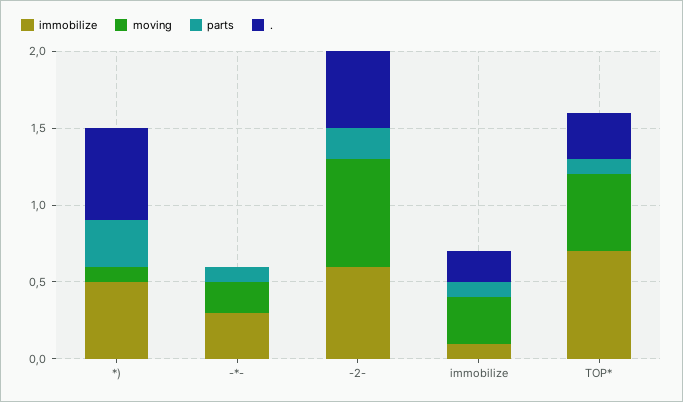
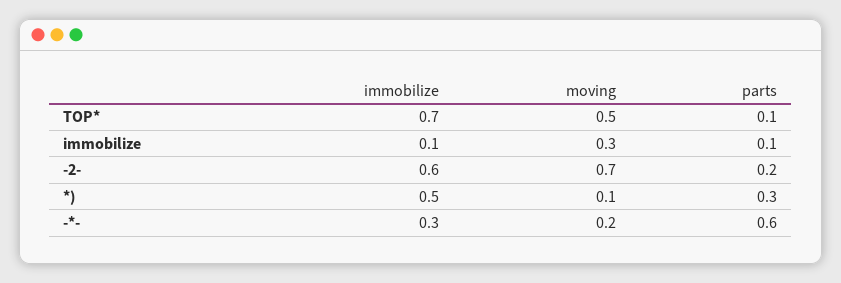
., *): 0.6 -> none
parts, -*-: 0.1 -> 0.6
., -*-: 0 -> none
., -2-: 0.5 -> none
., immobilize: 0.2 -> none
., TOP*: 0.3 -> none

